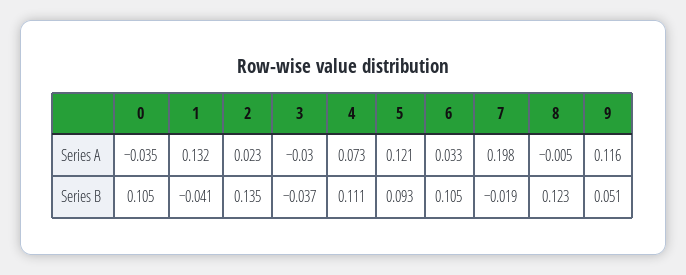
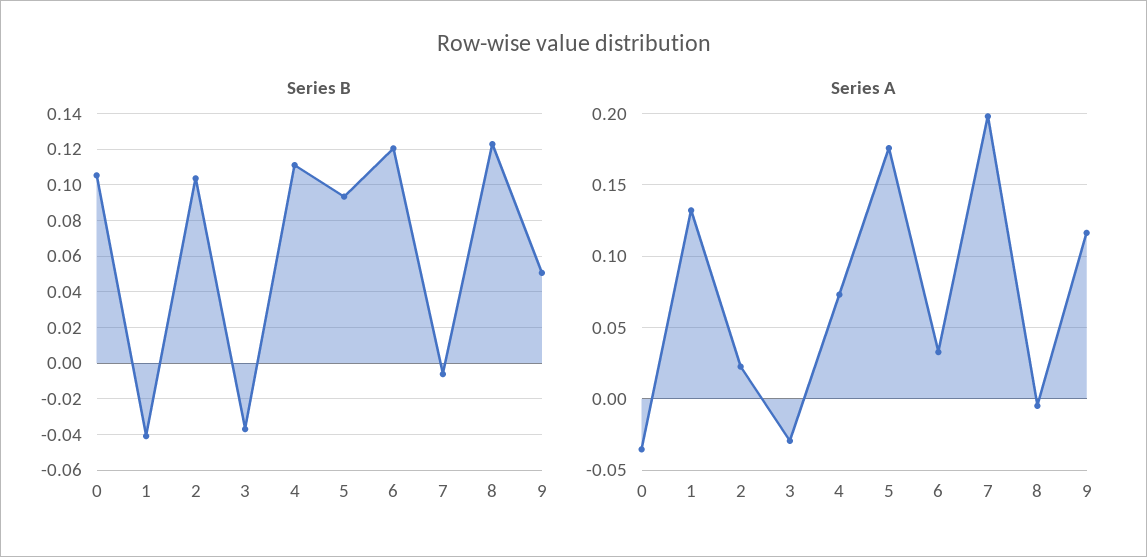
Series A, 5: 0.121 -> 0.175
Series B, 2: 0.135 -> 0.105
Series B, 6: 0.105 -> 0.12
Series B, 7: -0.019 -> -0.005

